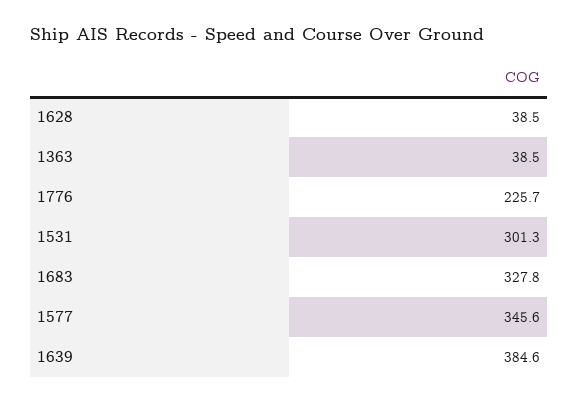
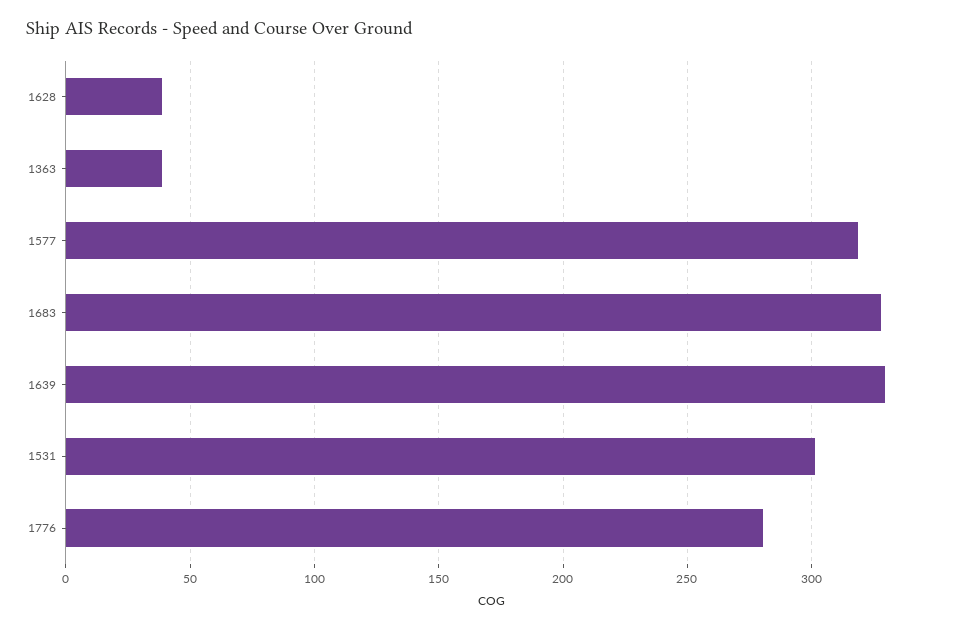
1776: 225.7 -> 280
1577: 345.6 -> 320
1639: 384.6 -> 330

